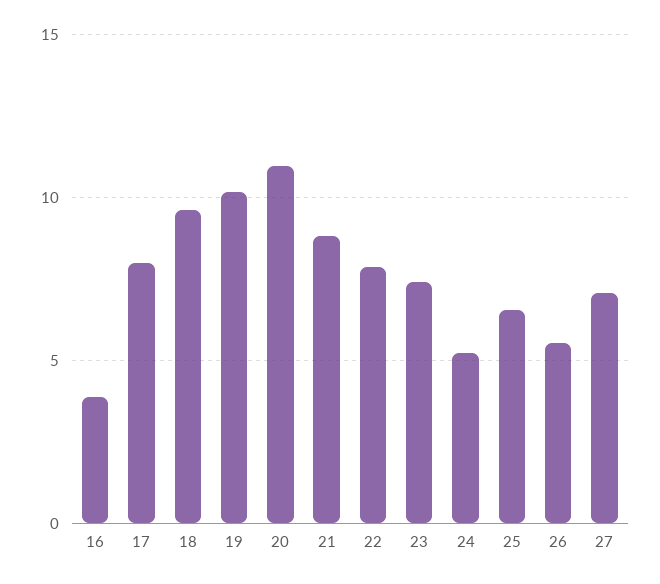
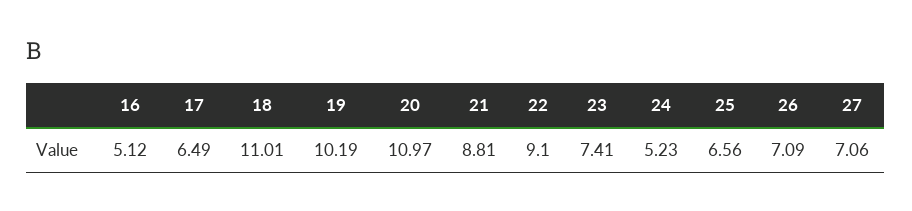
16: 4 -> 5.12
17: 8 -> 6.49
18: 9.5 -> 11.01
22: 8 -> 9.1
26: 5.5 -> 7.09

